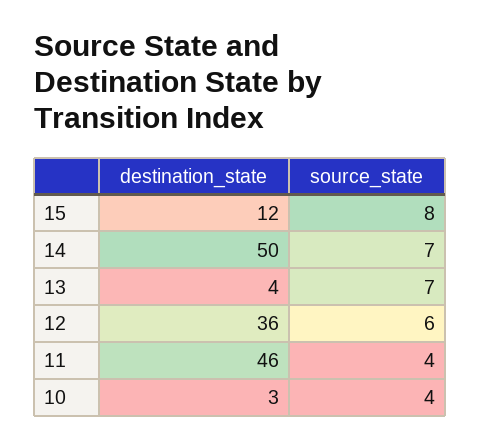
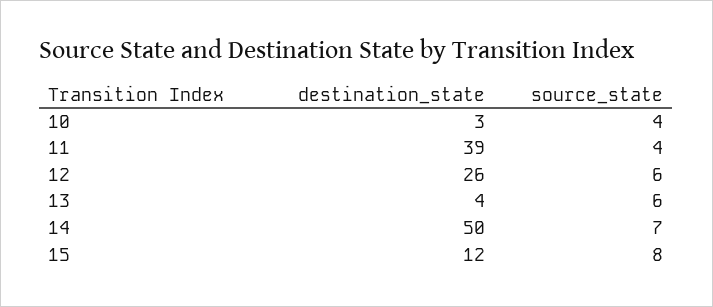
source_state, 13: 7 -> 6
destination_state, 12: 36 -> 26
destination_state, 11: 46 -> 39

